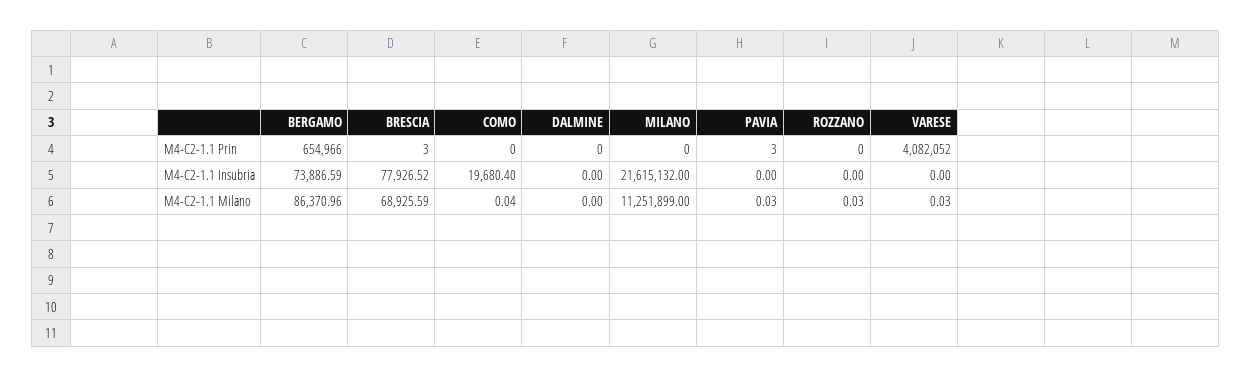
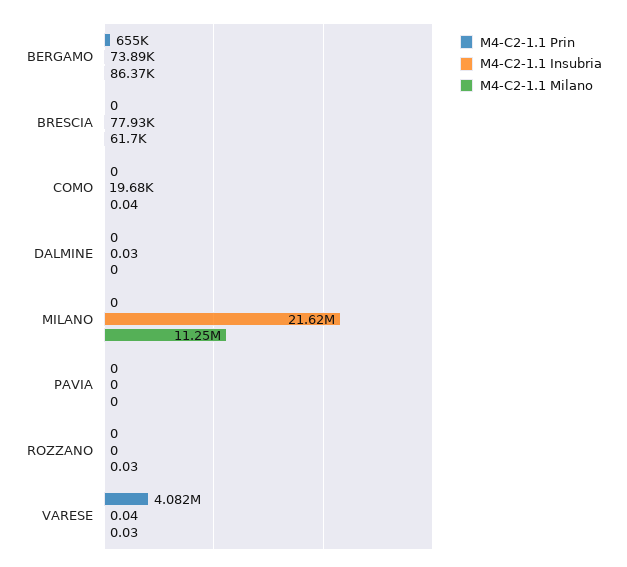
M4-C2-1.1 Prin, BRESCIA: 3 -> 0
M4-C2-1.1 Prin, PAVIA: 3 -> 0
M4-C2-1.1 Insubria, DALMINE: 0 -> 0.03
M4-C2-1.1 Insubria, VARESE: 0 -> 0.04
M4-C2-1.1 Milano, BRESCIA: 68925.59 -> 61700
M4-C2-1.1 Milano, PAVIA: 0.03 -> 0

